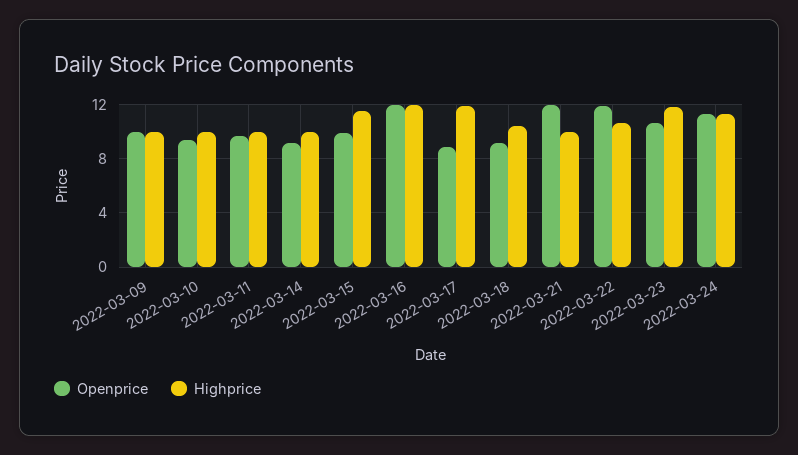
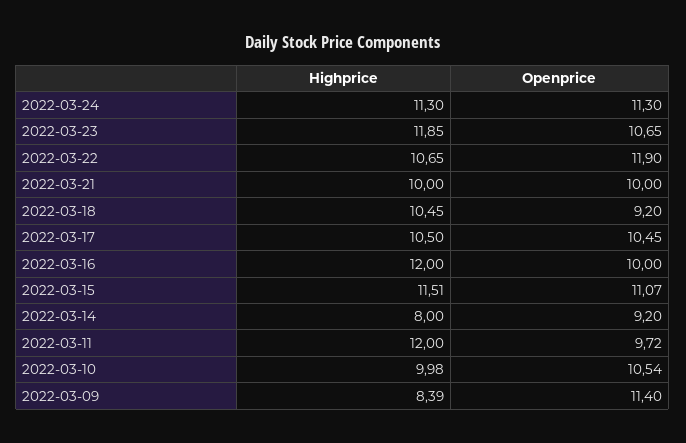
Openprice, 2022-03-09: 10 -> 11.4
Highprice, 2022-03-09: 10 -> 8.39
Openprice, 2022-03-10: 9.5 -> 10.54
Highprice, 2022-03-11: 10 -> 12
Highprice, 2022-03-14: 10 -> 8
Openprice, 2022-03-15: 10 -> 11.07
Openprice, 2022-03-16: 12 -> 10
Openprice, 2022-03-17: 9 -> 10.45
Highprice, 2022-03-17: 12 -> 10.5
Openprice, 2022-03-21: 12 -> 10

